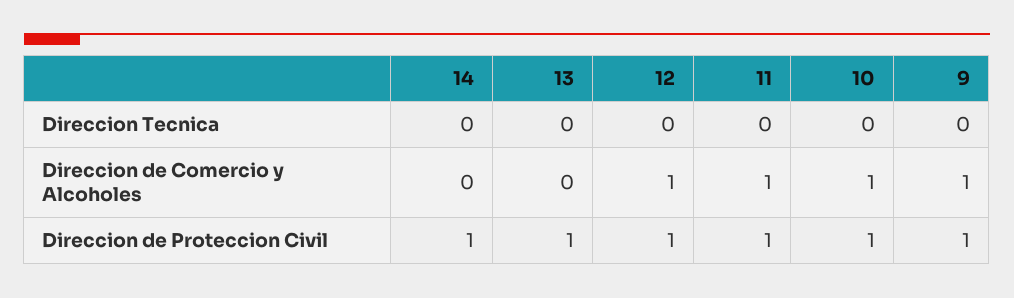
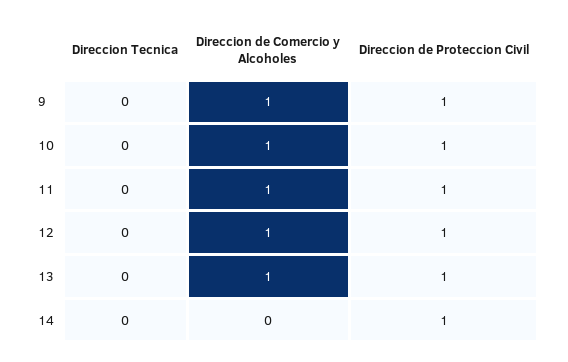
13, Direccion de Comercio y Alcoholes: 0 -> 1

